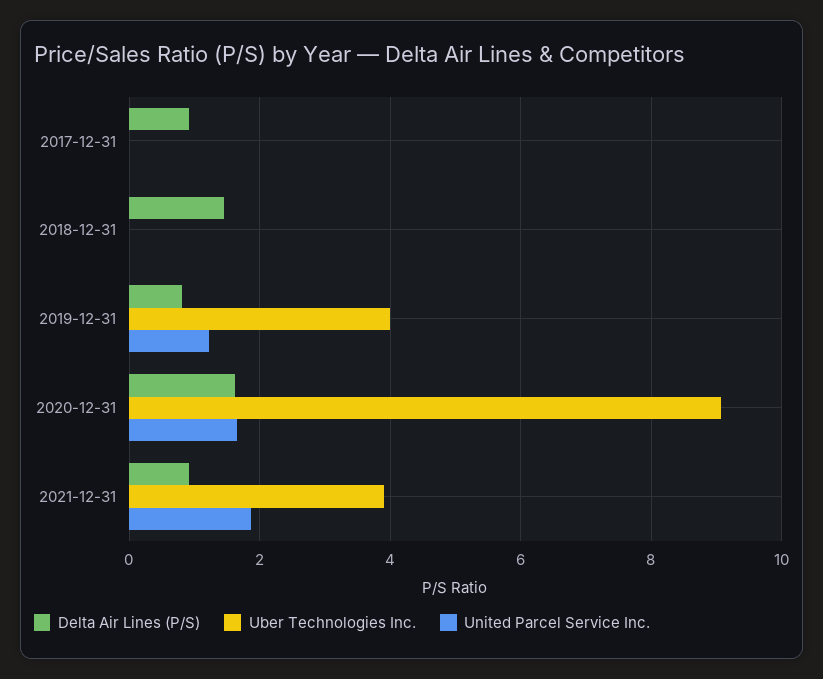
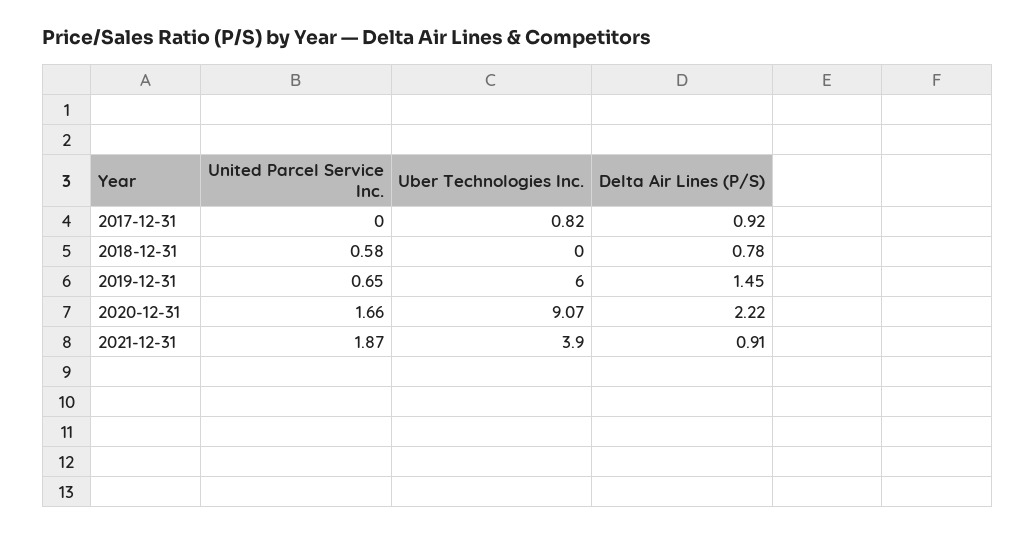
Uber Technologies Inc., 2017-12-31: 0 -> 0.82
Delta Air Lines (P/S), 2018-12-31: 1.4 -> 0.78
United Parcel Service Inc., 2018-12-31: 0 -> 0.58
Delta Air Lines (P/S), 2019-12-31: 0.8 -> 1.45
Uber Technologies Inc., 2019-12-31: 4 -> 6
United Parcel Service Inc., 2019-12-31: 1.2 -> 0.65
Delta Air Lines (P/S), 2020-12-31: 1.6 -> 2.22

